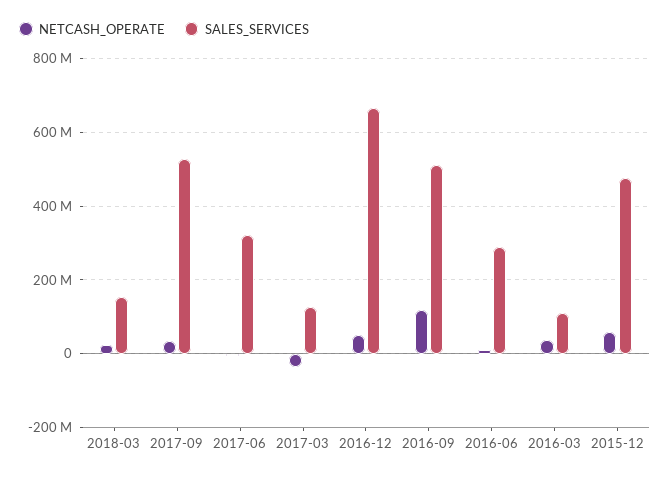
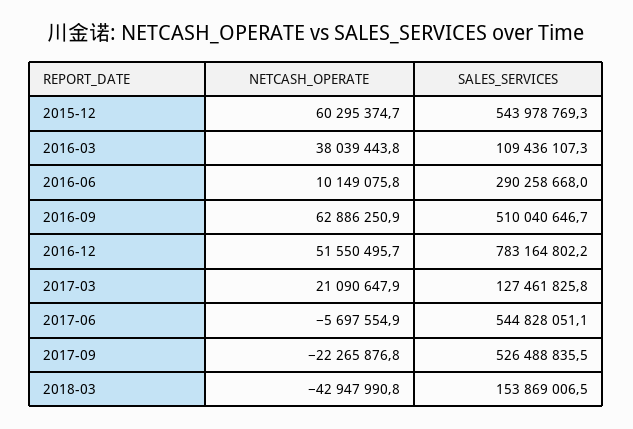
NETCASH_OPERATE, 2018-03: 20000000 -> -42947990.8
NETCASH_OPERATE, 2017-09: 40000000 -> -22265876.8
SALES_SERVICES, 2017-06: 320000000 -> 544828051.1
NETCASH_OPERATE, 2017-03: -40000000 -> 21090647.9
SALES_SERVICES, 2016-12: 660000000 -> 783164802.2
NETCASH_OPERATE, 2016-09: 120000000 -> 62886250.9
SALES_SERVICES, 2015-12: 480000000 -> 543978769.3

